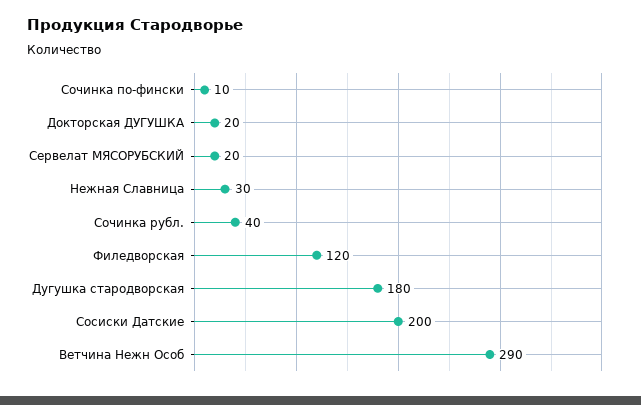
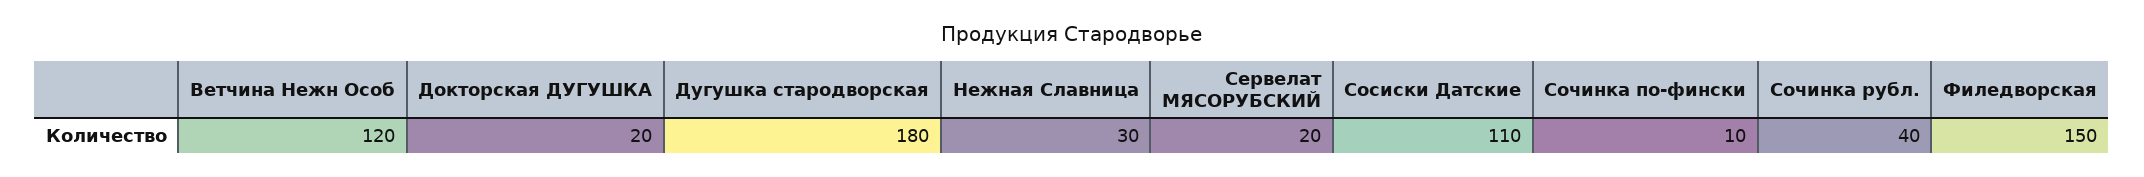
Филедворская: 120 -> 150
Сосиски Датские: 200 -> 110
Ветчина Нежн Особ: 290 -> 120

